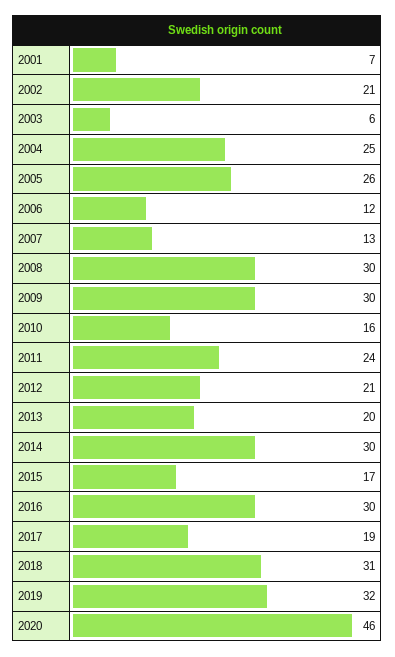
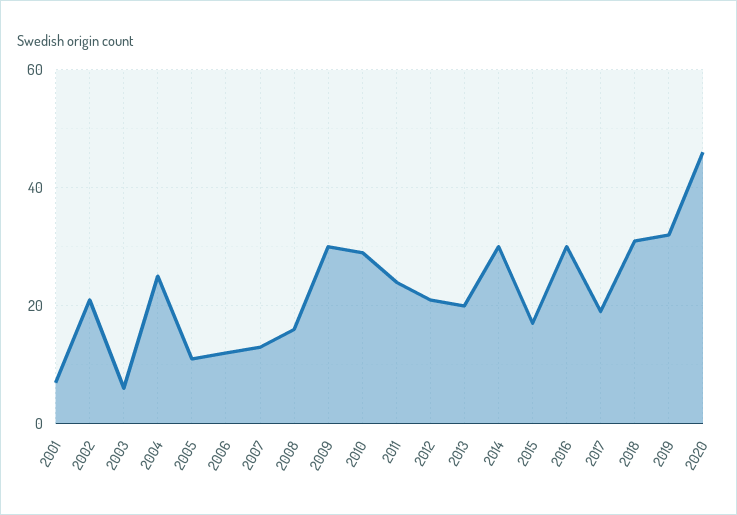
2005: 26 -> 10
2008: 30 -> 15
2010: 16 -> 30

